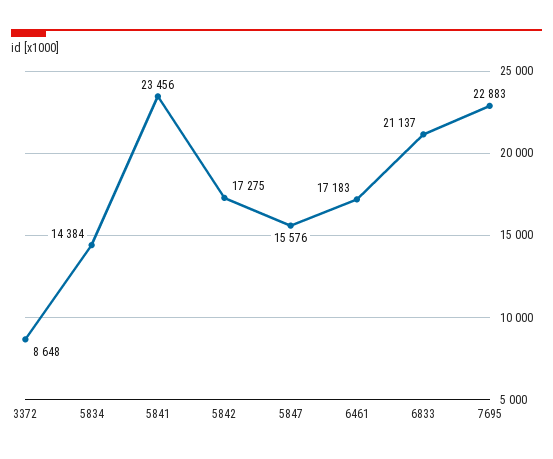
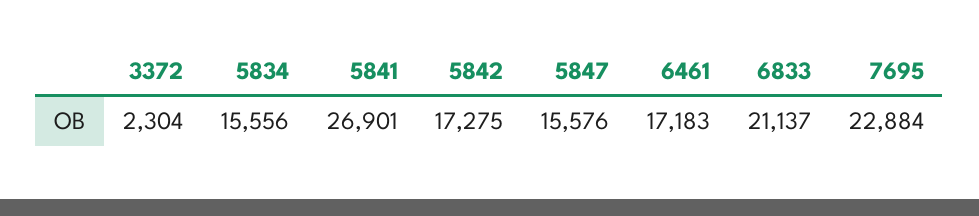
3372: 8648 -> 2304
5834: 14384 -> 15556
5841: 23456 -> 26901
7695: 22883 -> 22884

